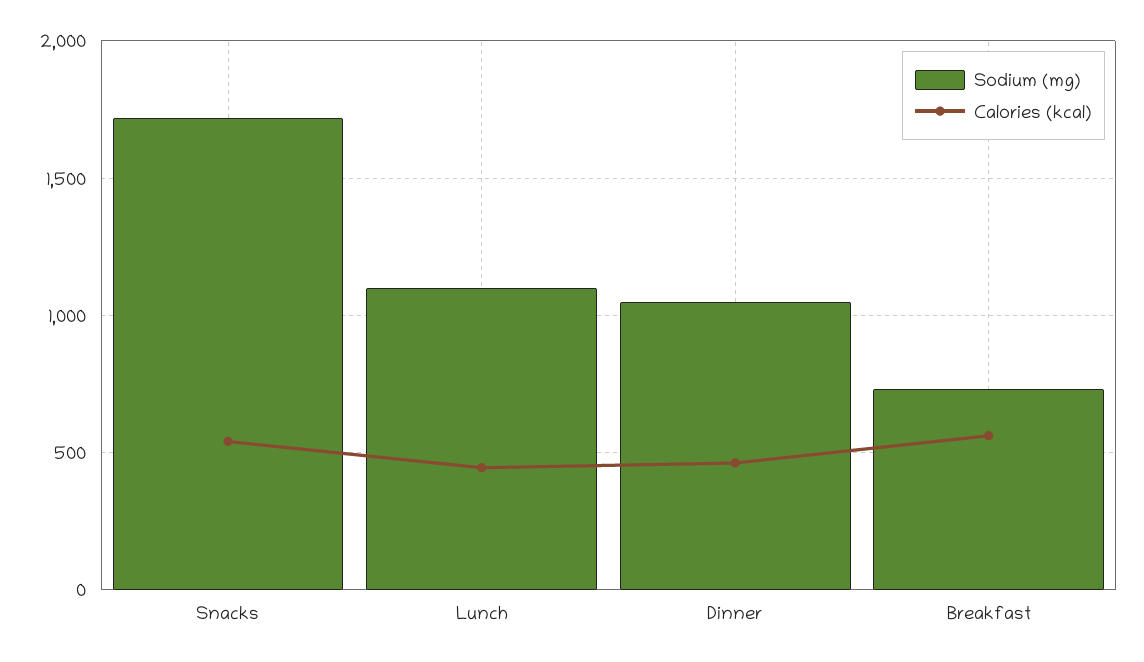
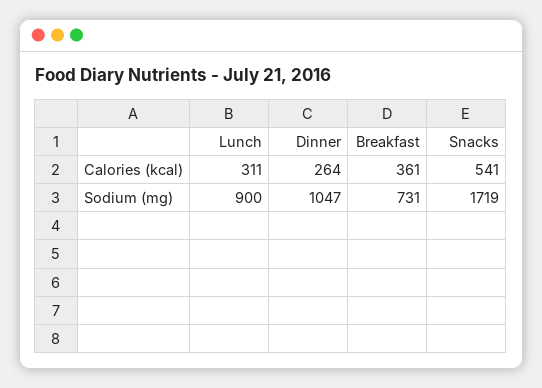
Sodium (mg), Lunch: 1100 -> 900
Calories (kcal), Lunch: 450 -> 311
Calories (kcal), Dinner: 450 -> 264
Calories (kcal), Breakfast: 550 -> 361

